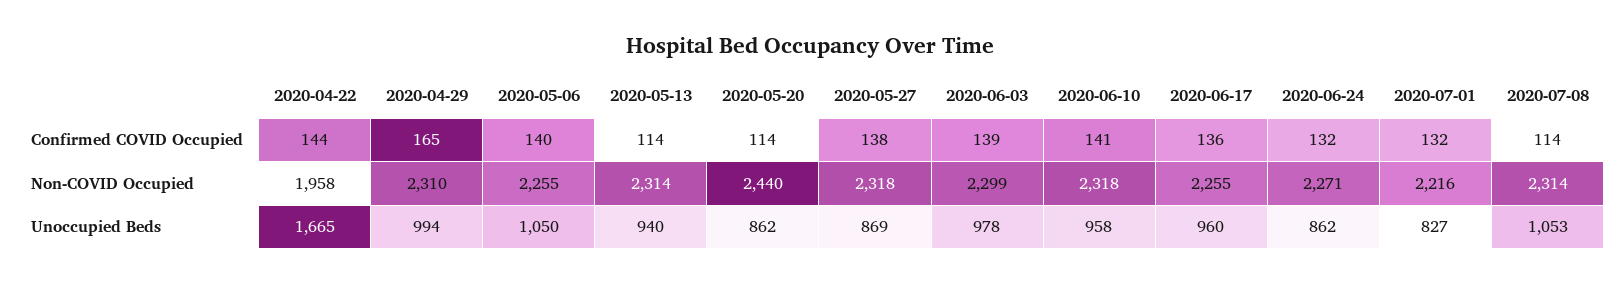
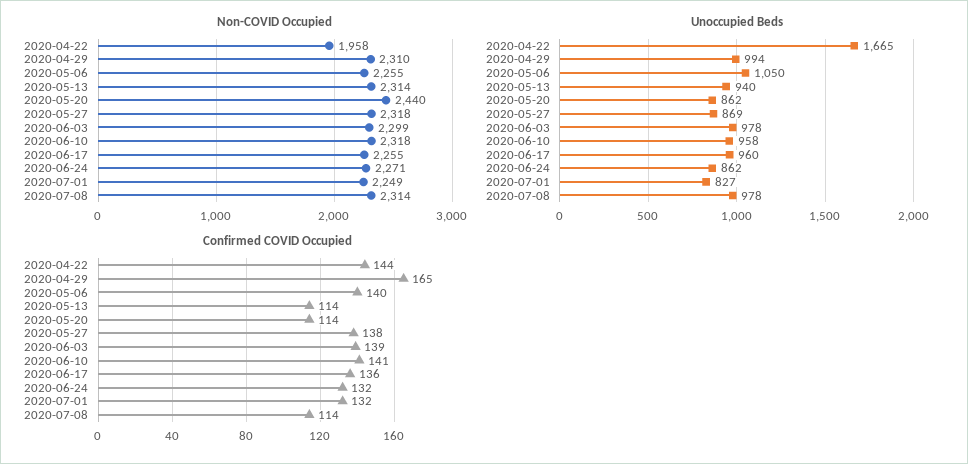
Non-COVID Occupied, 2020-07-01: 2216 -> 2249
Unoccupied Beds, 2020-07-08: 1053 -> 978

